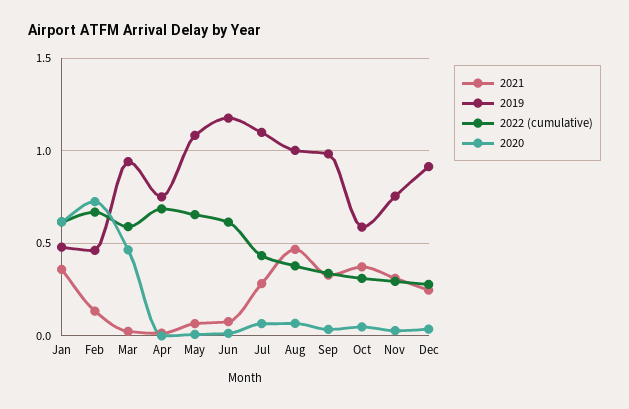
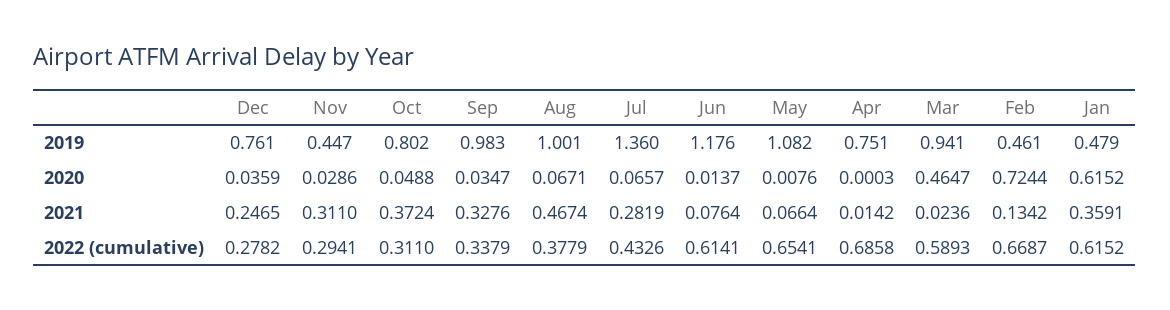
2019, Jul: 1.1 -> 1.36
2019, Oct: 0.6 -> 0.802
2019, Nov: 0.75 -> 0.447
2019, Dec: 0.9 -> 0.761

